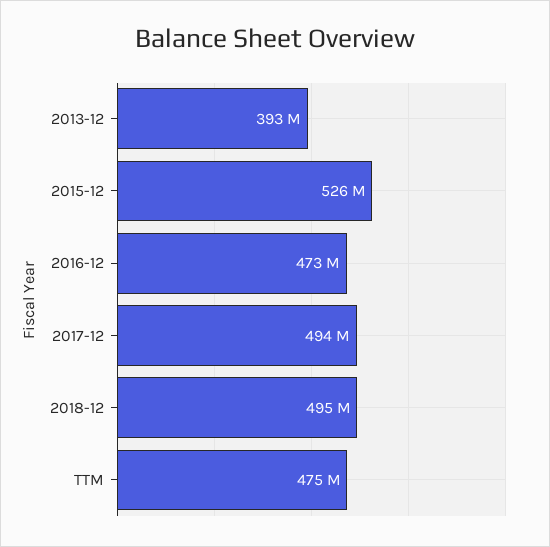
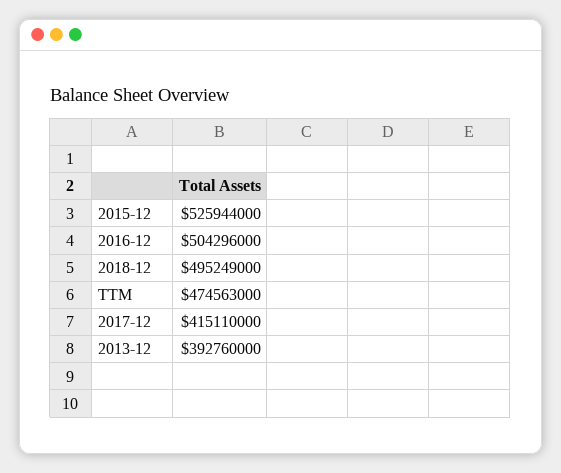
2016-12: 473000000 -> 504296000
2017-12: 494000000 -> 415110000

